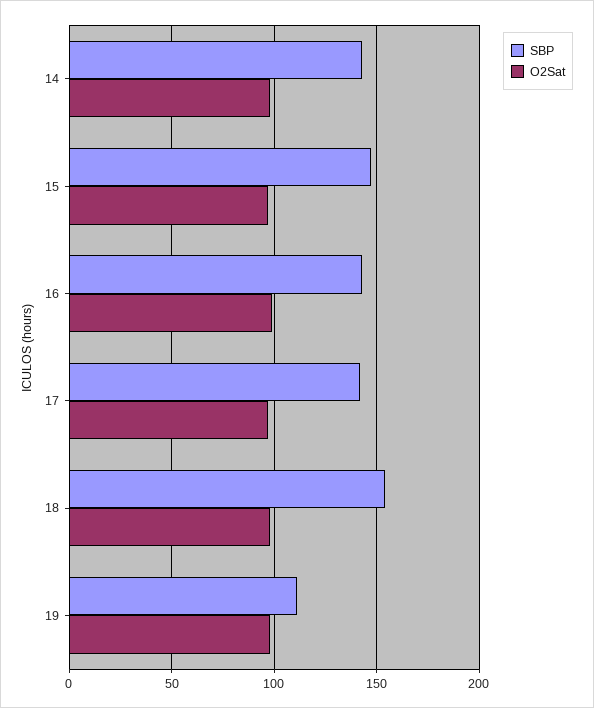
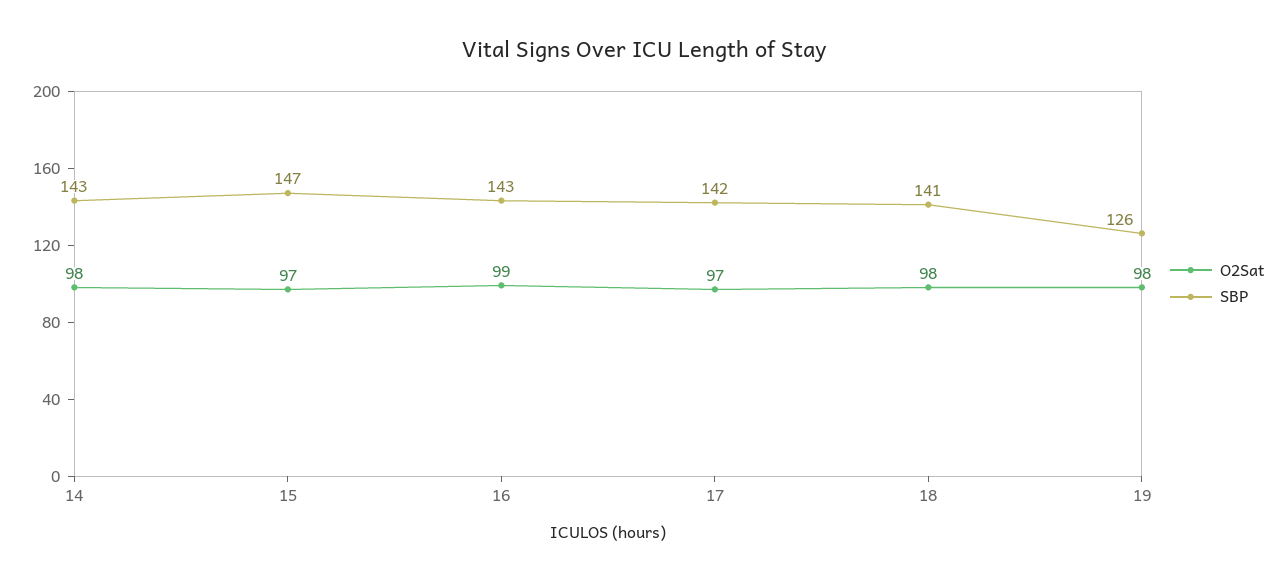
SBP, 18: 155 -> 141
SBP, 19: 110 -> 126

